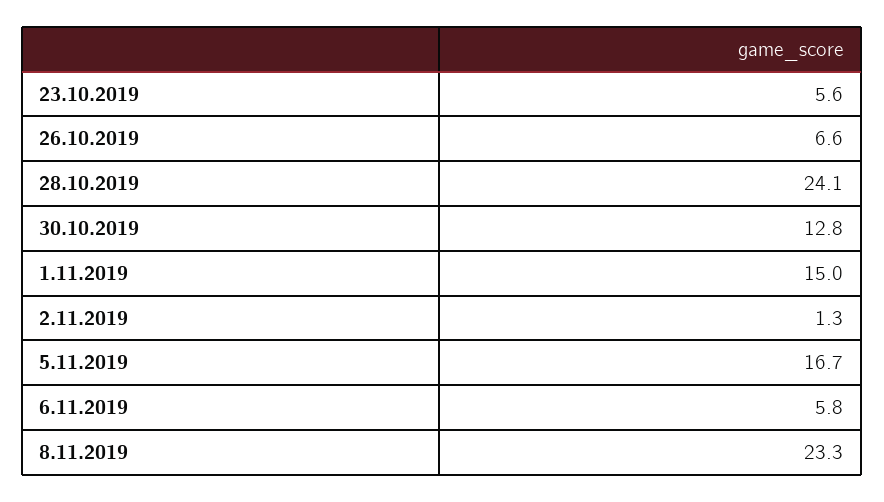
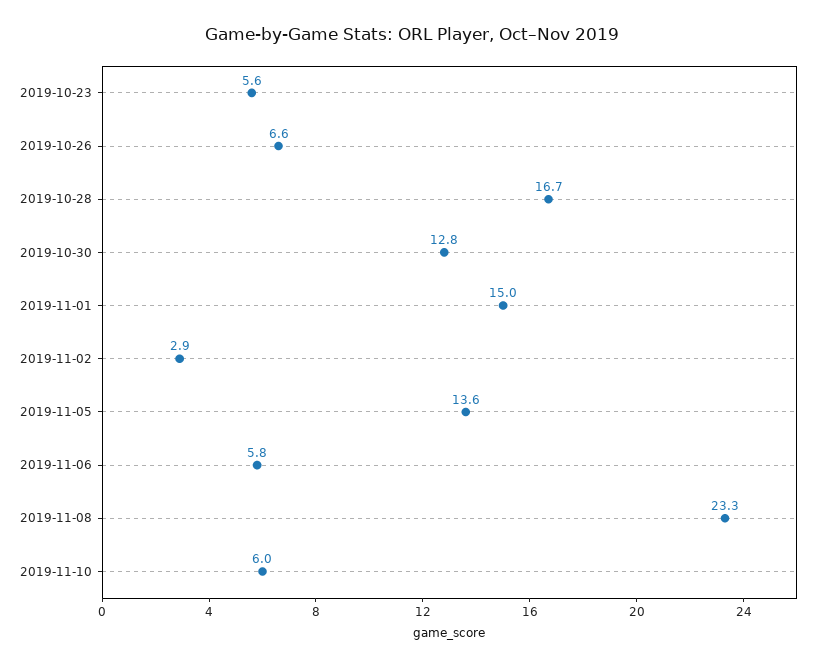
28.10.2019: 24.1 -> 16.7
2.11.2019: 1.3 -> 2.9
5.11.2019: 16.7 -> 13.6
2019-11-10: none -> 6

